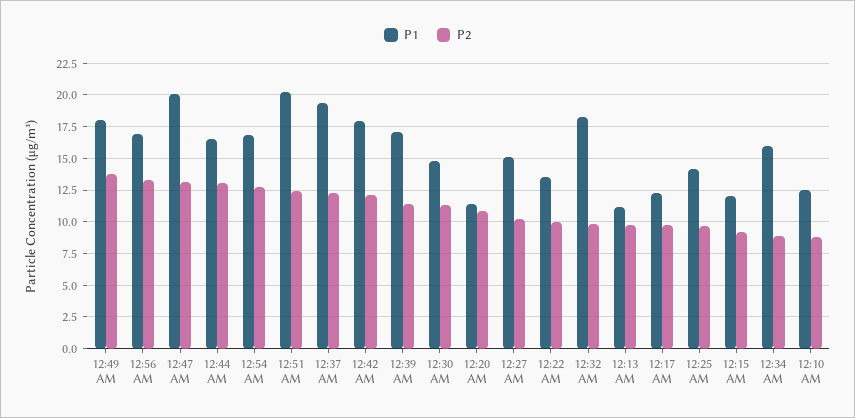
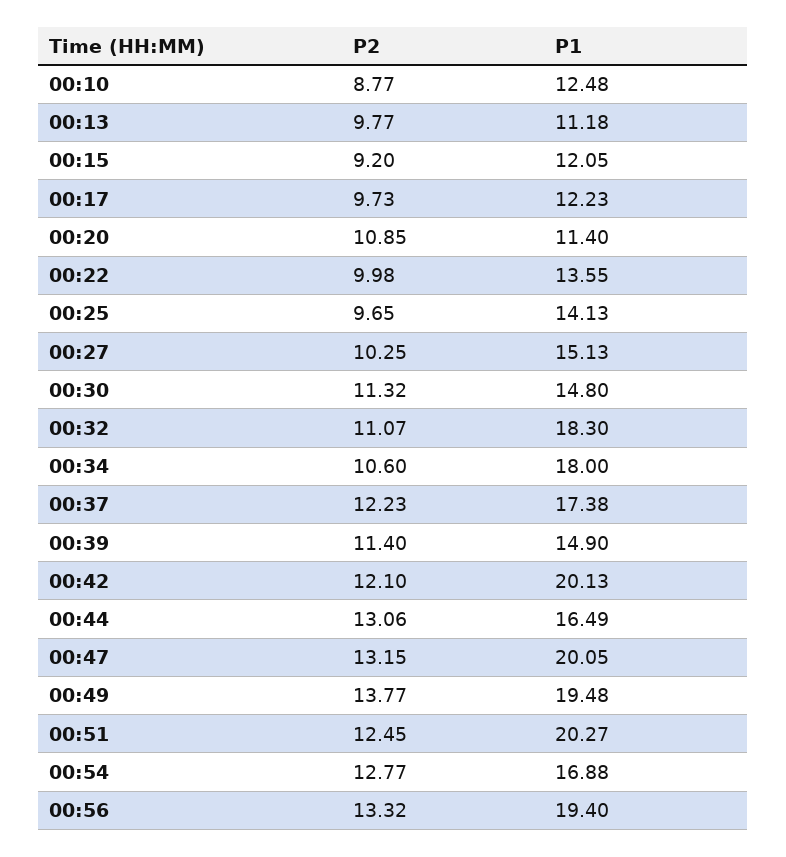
P1, 12:49 AM: 18 -> 19.48
P1, 12:56 AM: 17 -> 19.4
P1, 12:37 AM: 19.5 -> 17.38
P1, 12:42 AM: 18 -> 20.13
P1, 12:39 AM: 17 -> 14.9
P2, 12:32 AM: 10 -> 11.07
P1, 12:34 AM: 16 -> 18
P2, 12:34 AM: 9 -> 10.6

